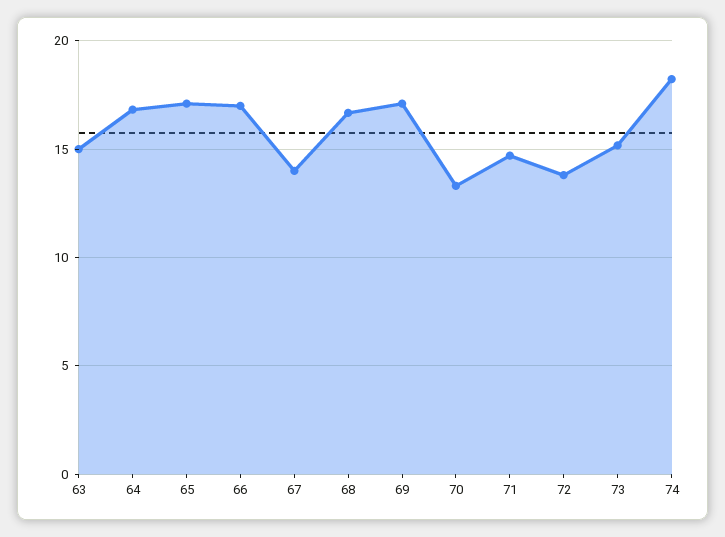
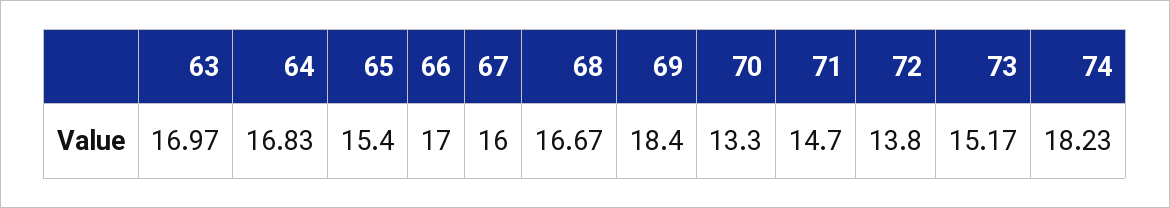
63: 15 -> 16.97
65: 17 -> 15.4
67: 14 -> 16
69: 17 -> 18.4

